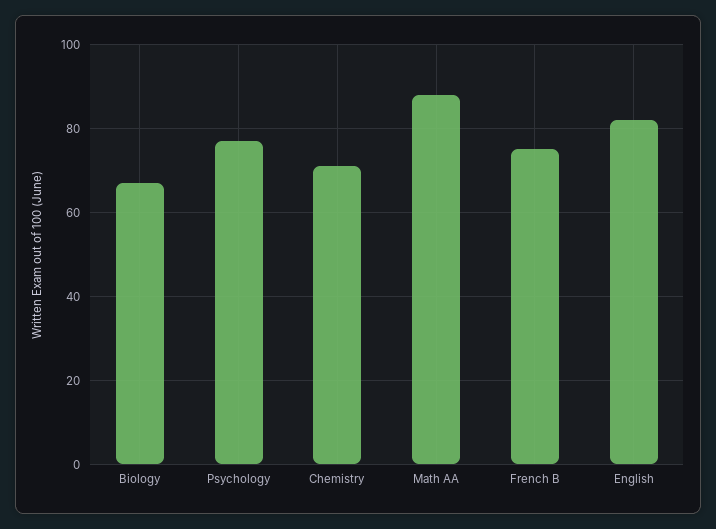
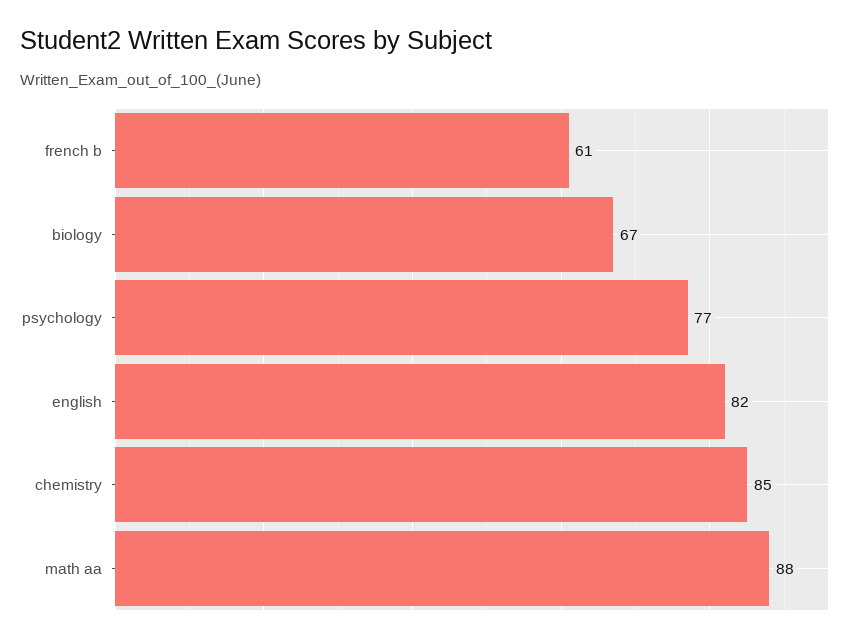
Chemistry: 70 -> 85
French B: 75 -> 61

